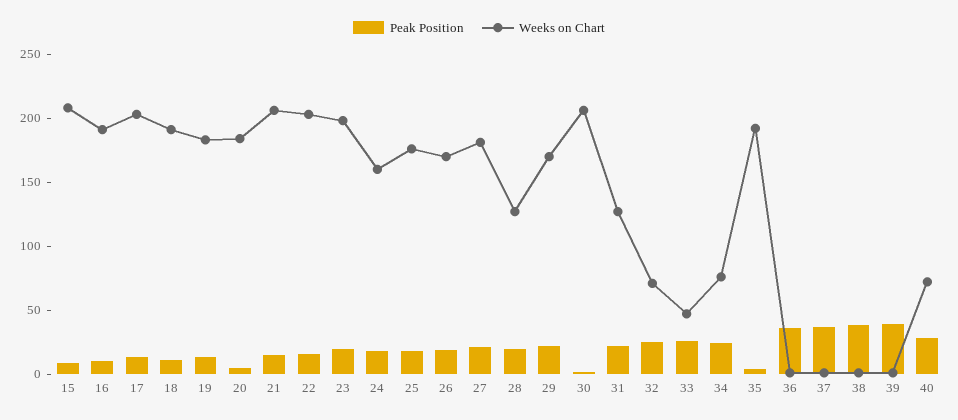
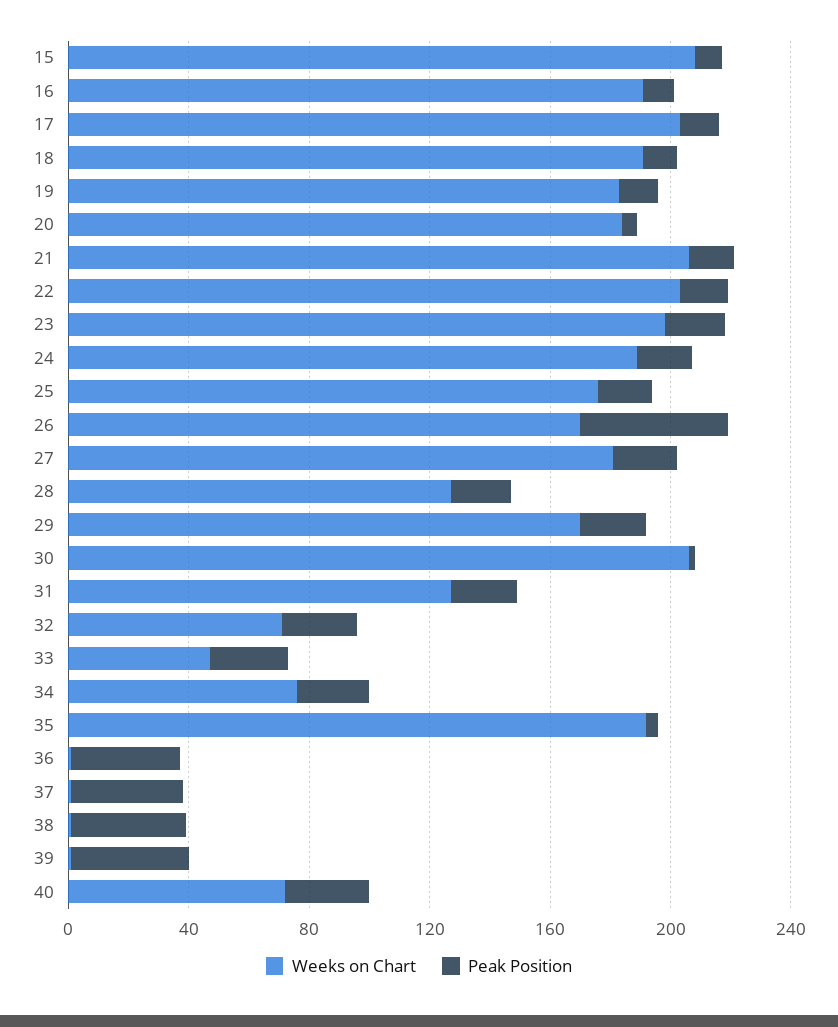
Weeks on Chart, 24: 160 -> 190
Peak Position, 26: 20 -> 50

